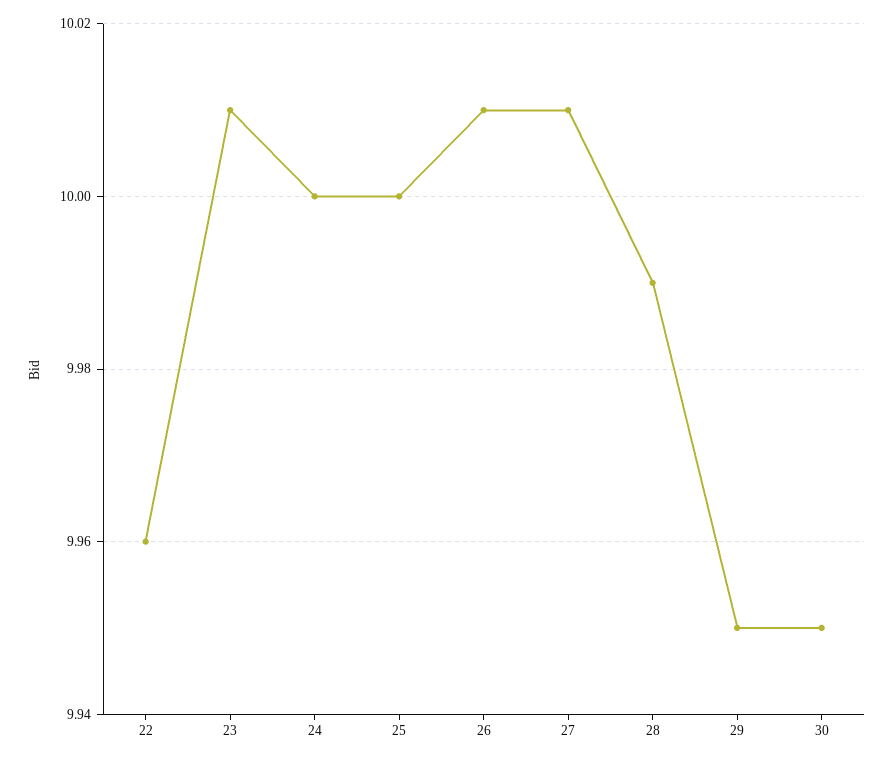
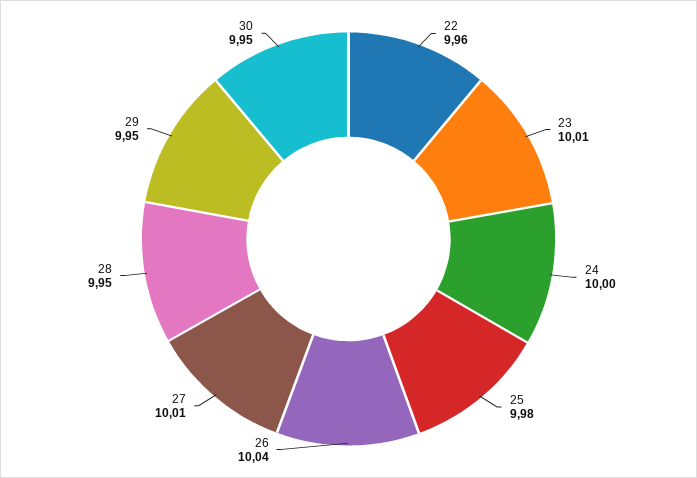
25: 10 -> 9.98
26: 10.01 -> 10.04
28: 9.99 -> 9.95

